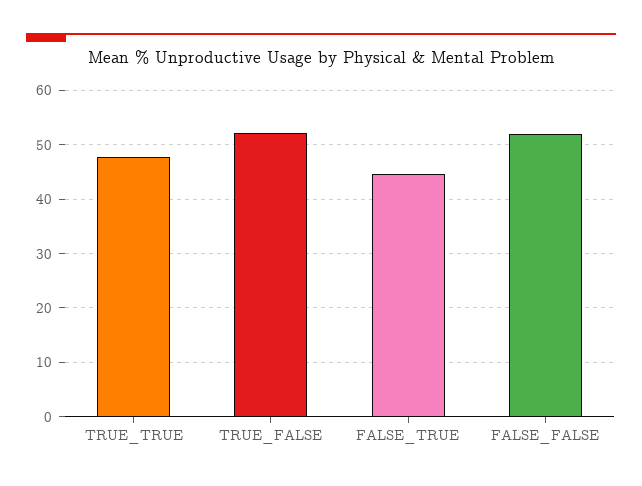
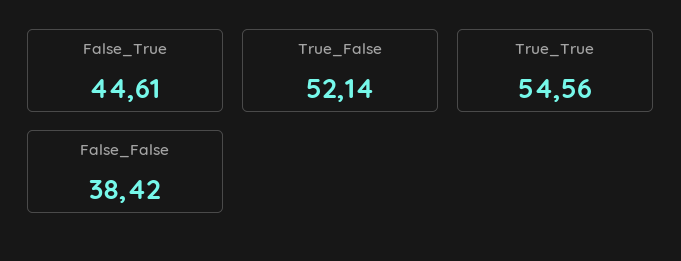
TRUE_TRUE: 48 -> 54.56
FALSE_FALSE: 52 -> 38.42

